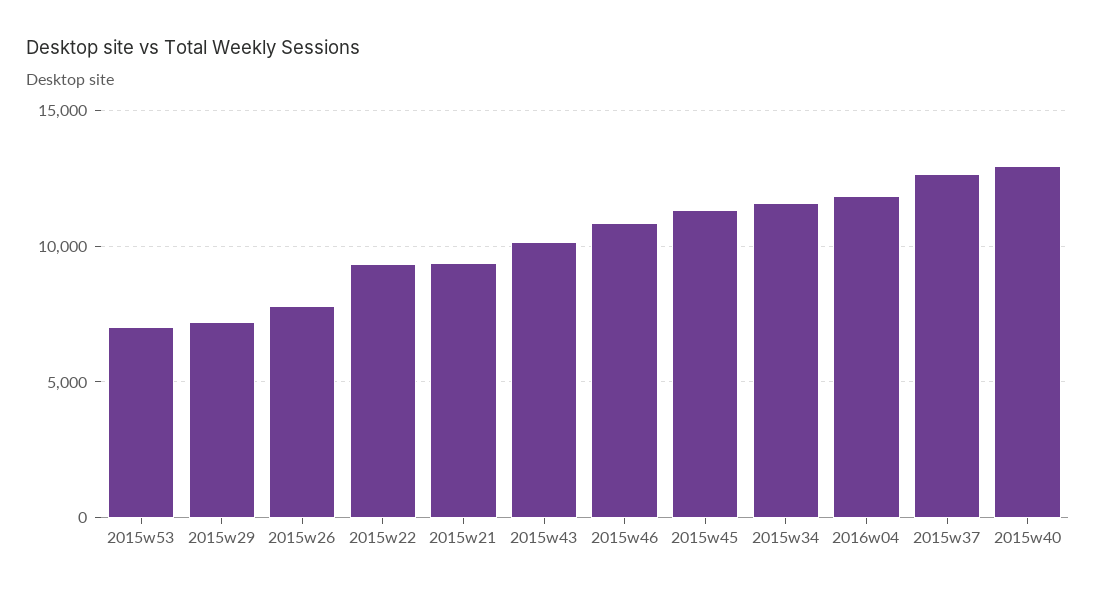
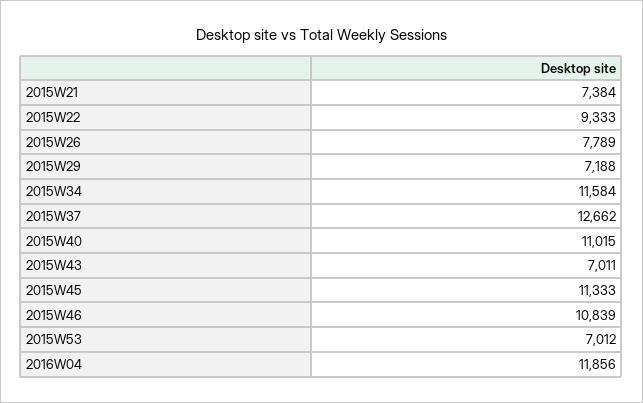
2015w21: 9500 -> 7384
2015w43: 10000 -> 7011
2015w40: 13000 -> 11015

